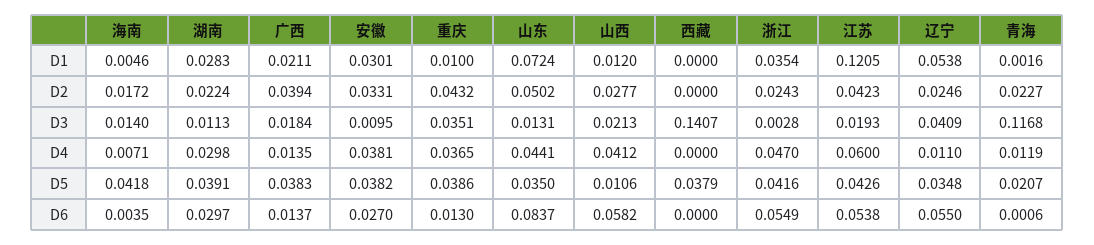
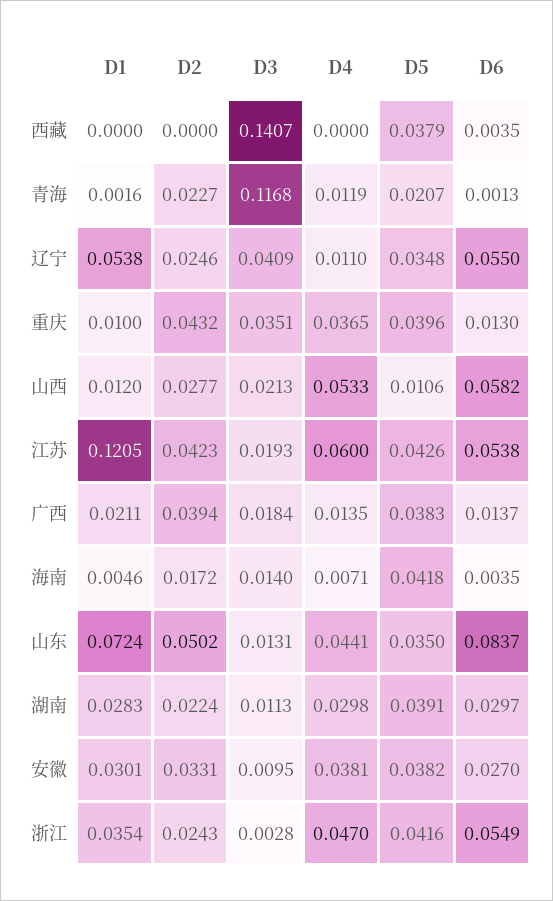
山西, D4: 0.0412 -> 0.0533
重庆, D5: 0.0386 -> 0.0396
西藏, D6: 0 -> 0.0035
青海, D6: 0.0006 -> 0.0013

